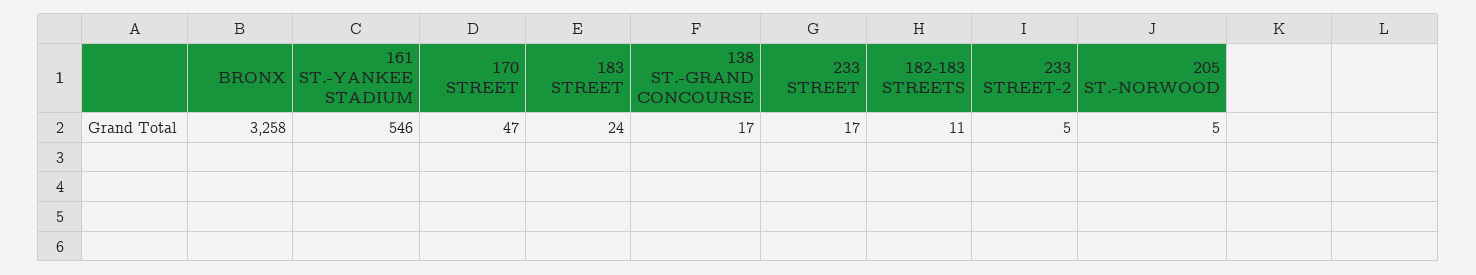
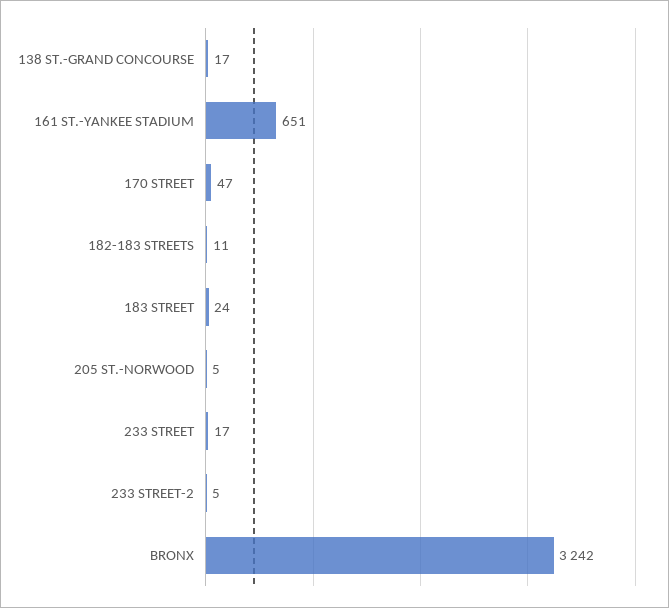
BRONX: 3258 -> 3242
161 ST.-YANKEE STADIUM: 546 -> 651

